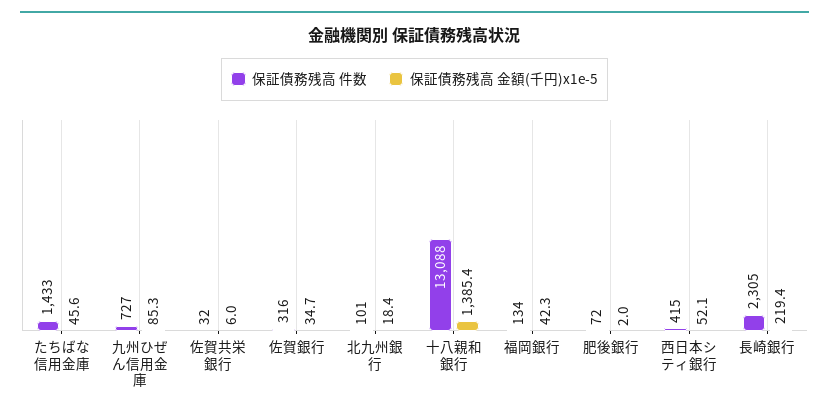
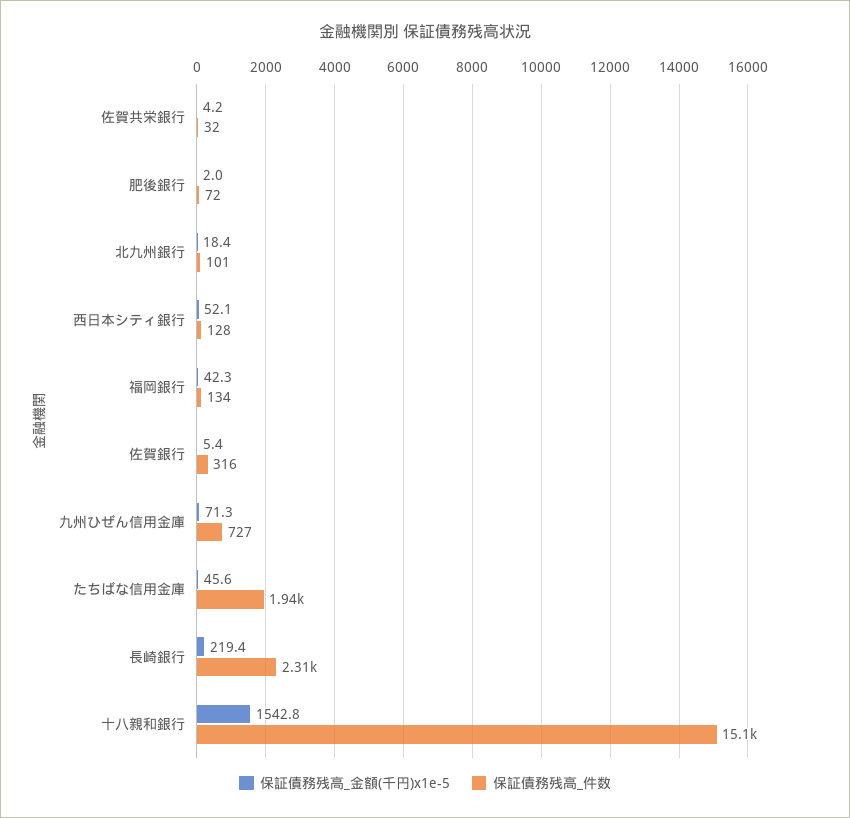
保証債務残高 件数, たちばな信用金庫: 1433 -> 1940
保証債務残高 金額(千円)x1e-5, 九州ひぜん信用金庫: 85.3 -> 71.3
保証債務残高 金額(千円)x1e-5, 佐賀共栄銀行: 6 -> 4.2
保証債務残高 金額(千円)x1e-5, 佐賀銀行: 34.7 -> 5.4
保証債務残高 件数, 十八親和銀行: 13088 -> 15100
保証債務残高 金額(千円)x1e-5, 十八親和銀行: 1385.4 -> 1542.8
保証債務残高 件数, 西日本シティ銀行: 415 -> 128

